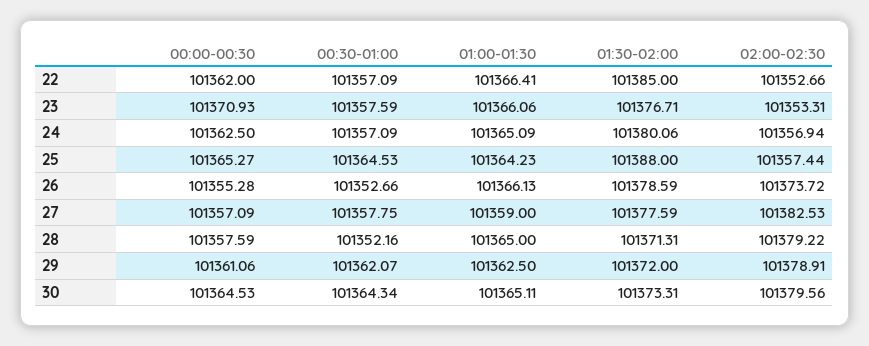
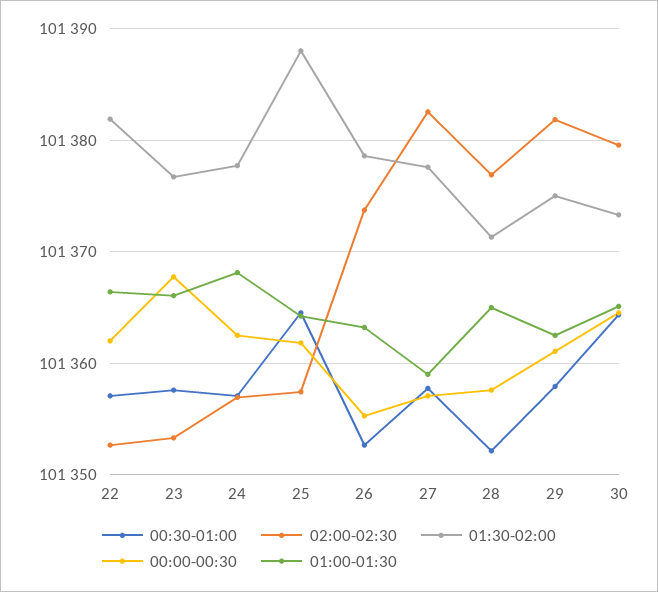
01:30-02:00, 22: 101385 -> 101382
00:00-00:30, 23: 101370.93 -> 101368
01:00-01:30, 24: 101365.09 -> 101368
01:30-02:00, 24: 101380.06 -> 101378
00:00-00:30, 25: 101365.27 -> 101362
01:00-01:30, 26: 101366.13 -> 101363
02:00-02:30, 28: 101379.22 -> 101377
00:30-01:00, 29: 101362.07 -> 101358
01:30-02:00, 29: 101372 -> 101375
02:00-02:30, 29: 101378.91 -> 101382

